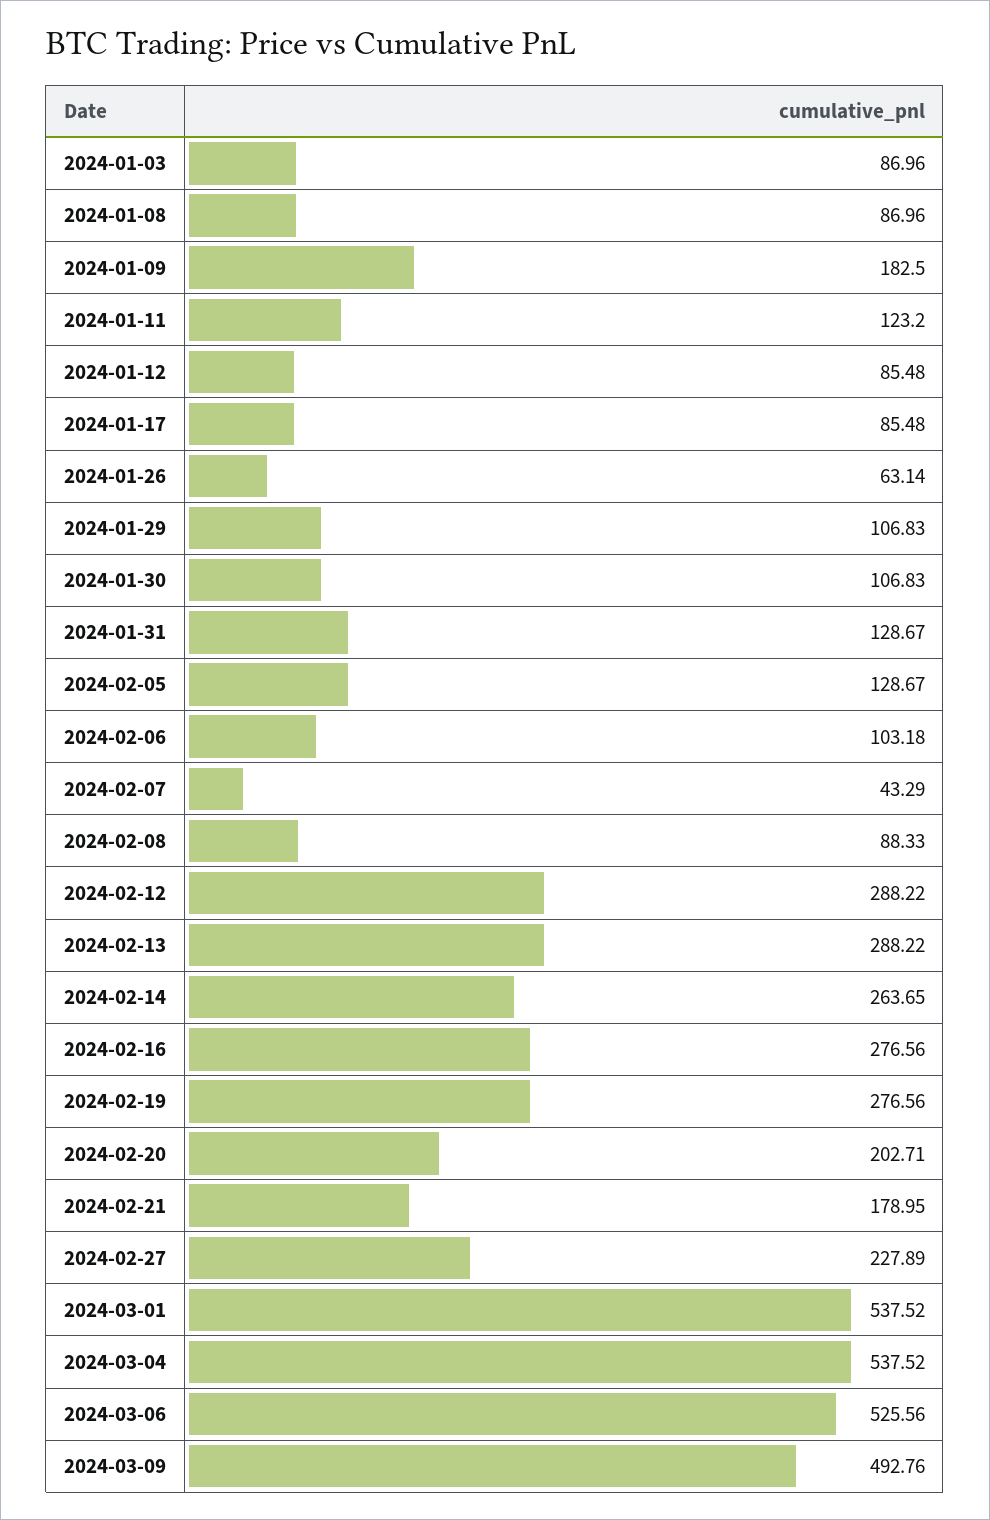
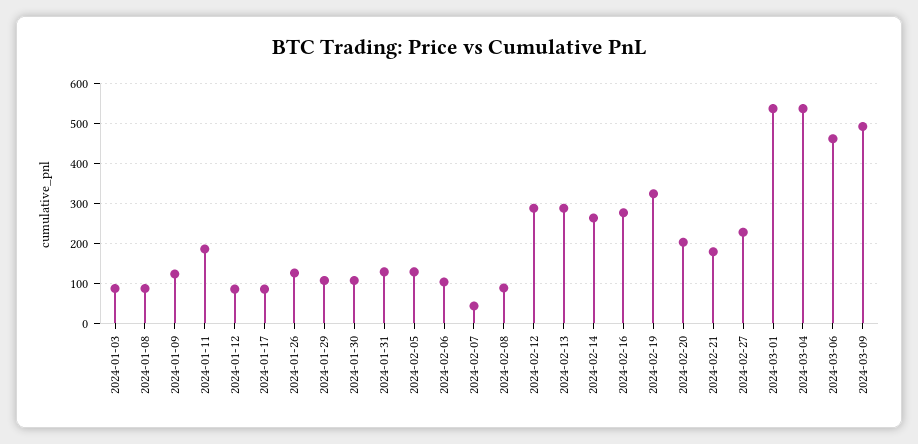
2024-01-09: 182.5 -> 120
2024-01-11: 123.2 -> 180
2024-01-26: 63.14 -> 120
2024-02-19: 276.56 -> 320
2024-03-06: 525.56 -> 460

